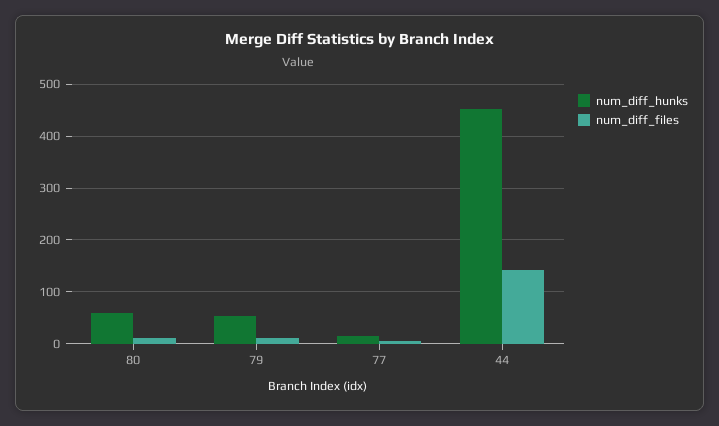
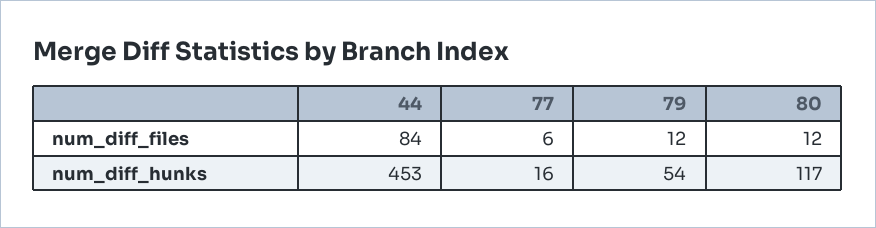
num_diff_hunks, 80: 60 -> 117
num_diff_files, 44: 140 -> 84

